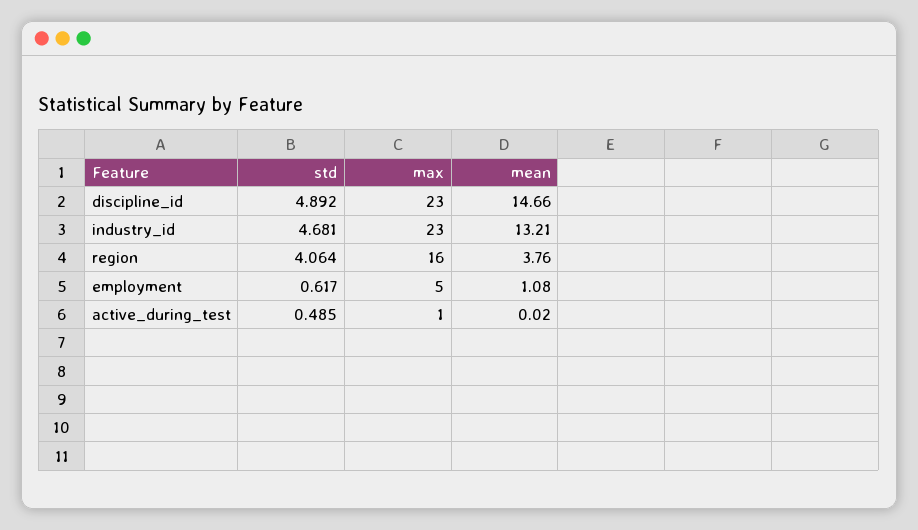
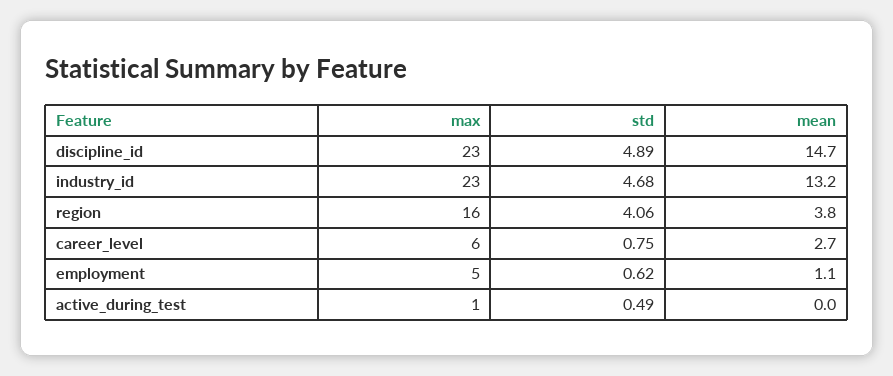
max, career_level: none -> 6
std, career_level: none -> 0.75
mean, career_level: none -> 2.7

